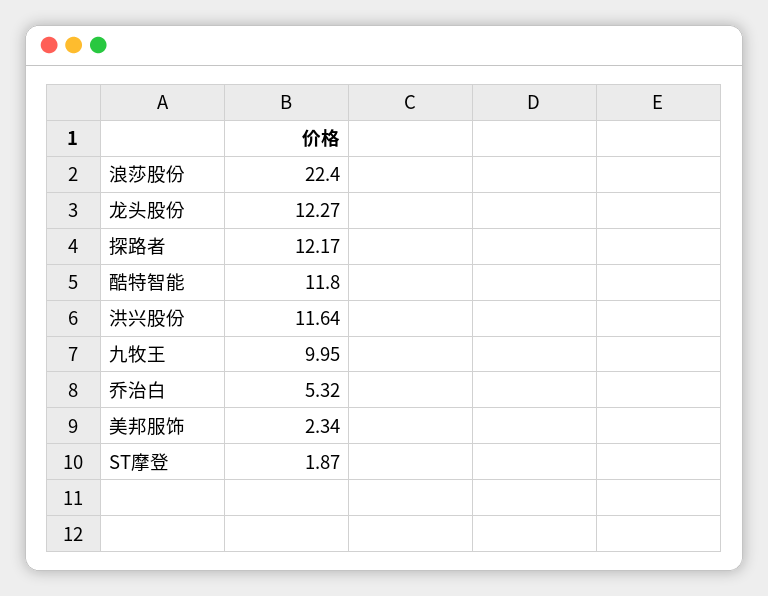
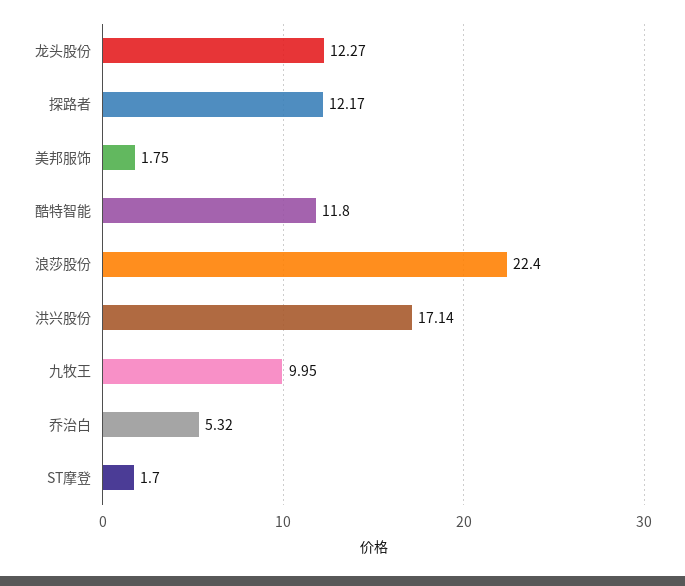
洪兴股份: 11.64 -> 17.14
美邦服饰: 2.34 -> 1.75
ST摩登: 1.87 -> 1.7

